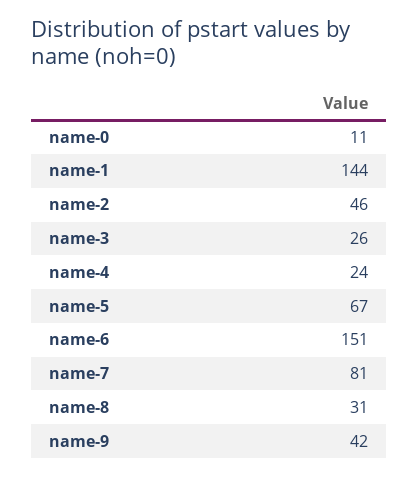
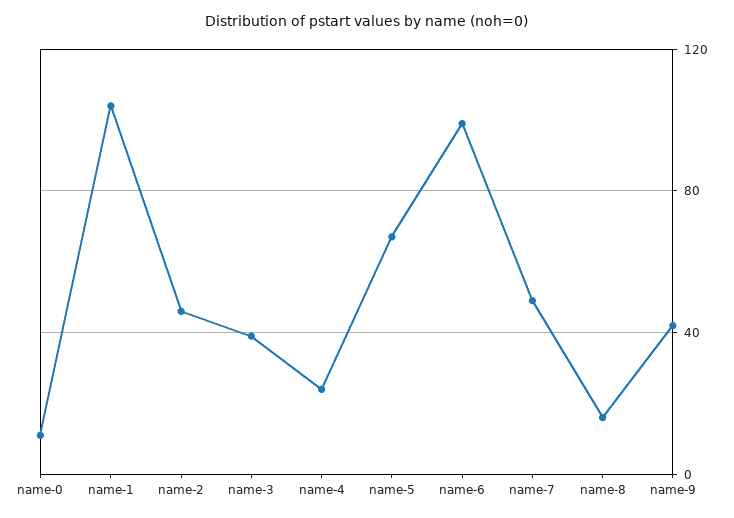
name-1: 144 -> 105
name-3: 26 -> 40
name-6: 151 -> 100
name-7: 81 -> 50
name-8: 31 -> 15

